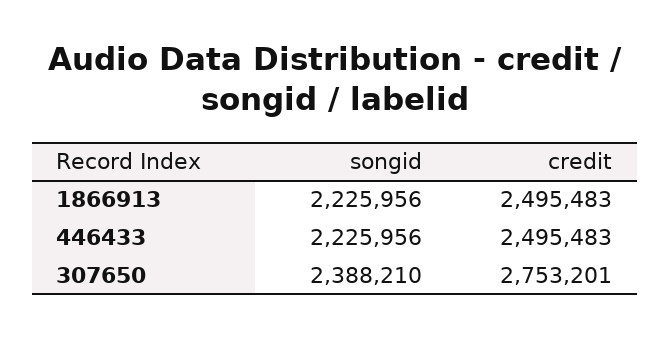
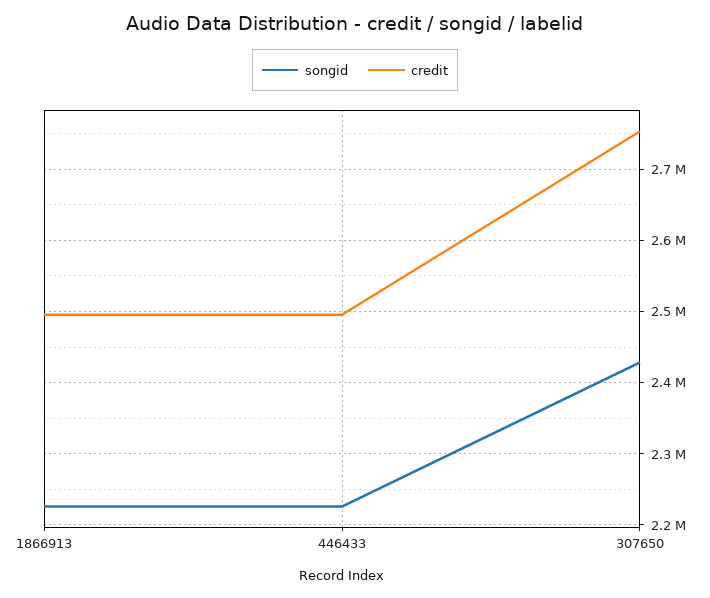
songid, 307650: 2388210 -> 2430000

